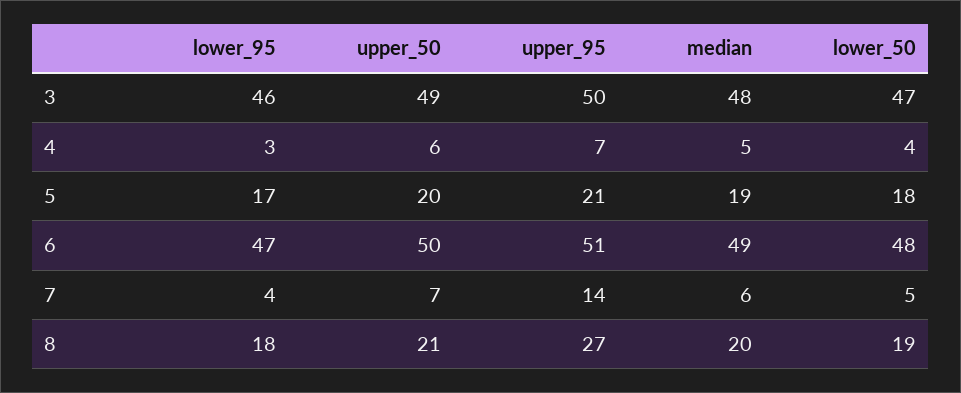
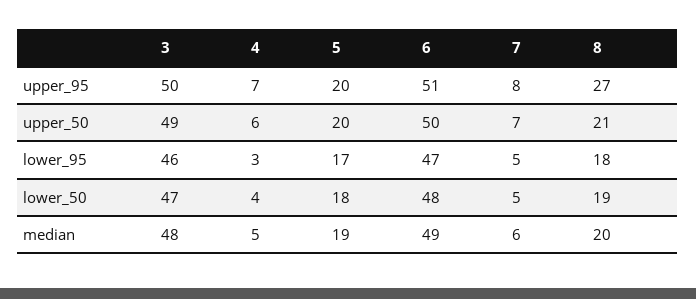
upper_95, 5: 21 -> 20
lower_95, 7: 4 -> 5
upper_95, 7: 14 -> 8

